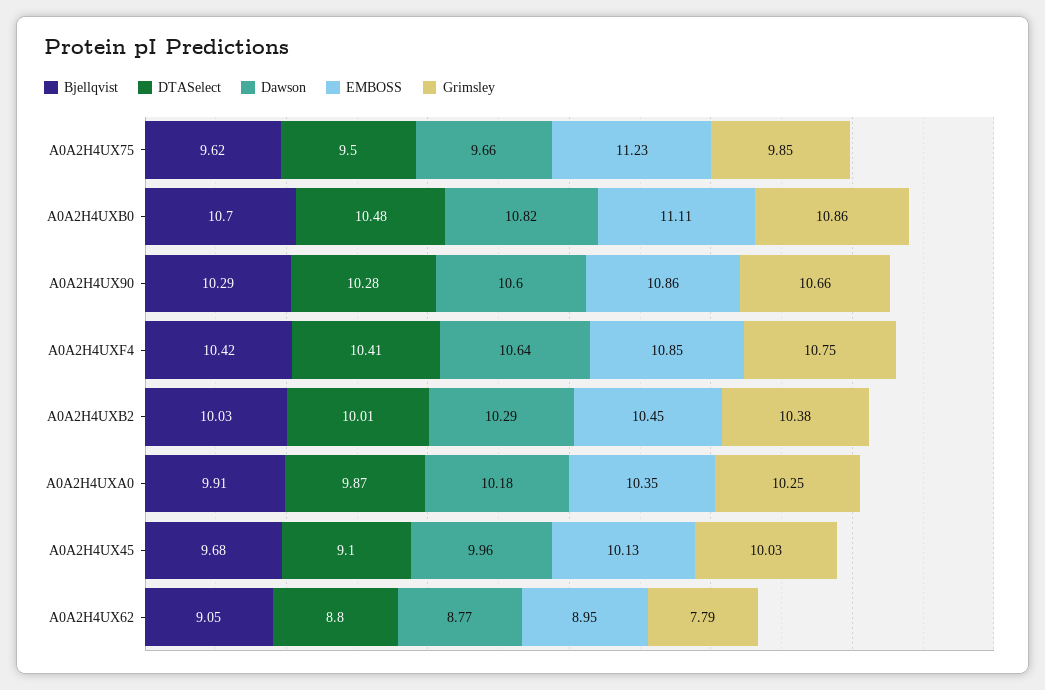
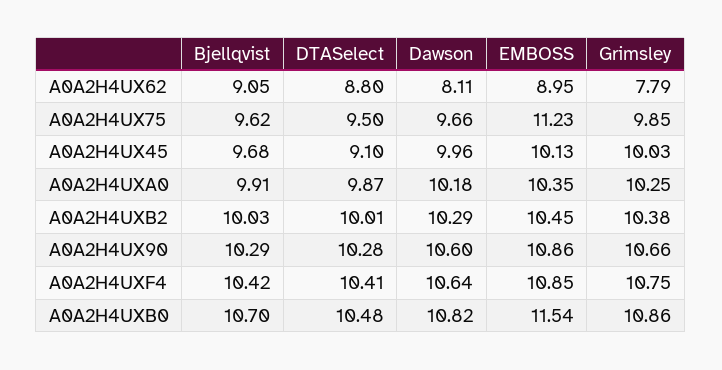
EMBOSS, A0A2H4UXB0: 11.11 -> 11.54
Dawson, A0A2H4UX62: 8.77 -> 8.11

